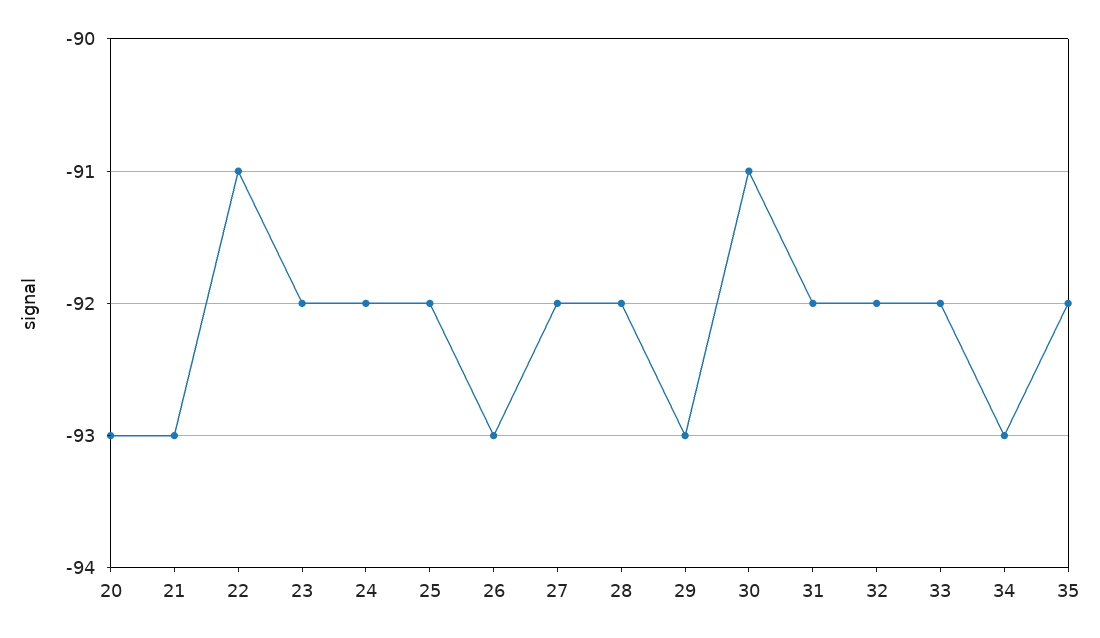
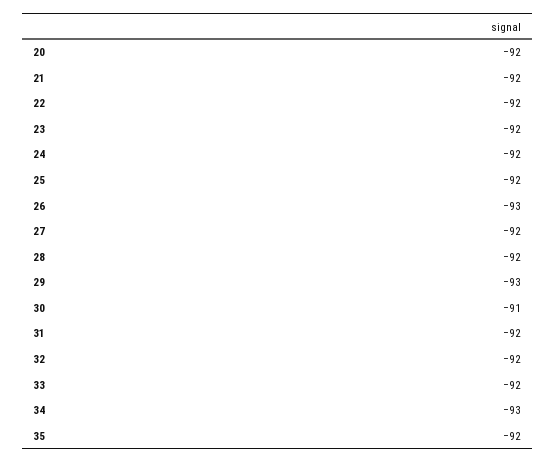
20: -93 -> -92
21: -93 -> -92
22: -91 -> -92

